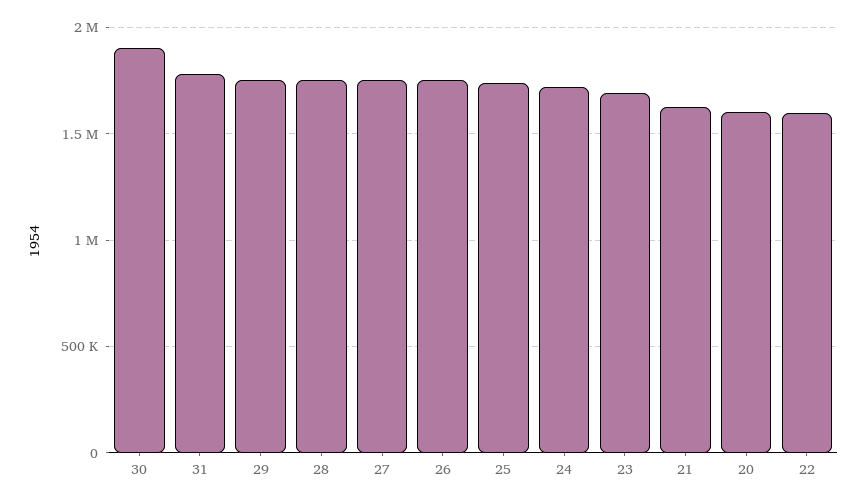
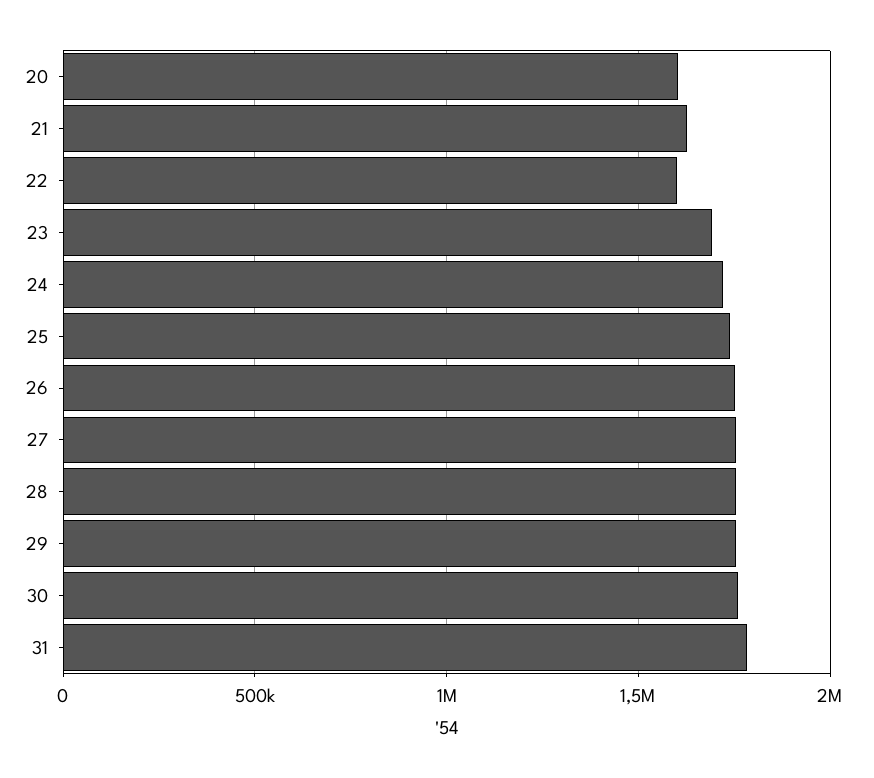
30: 1900000 -> 1750000

